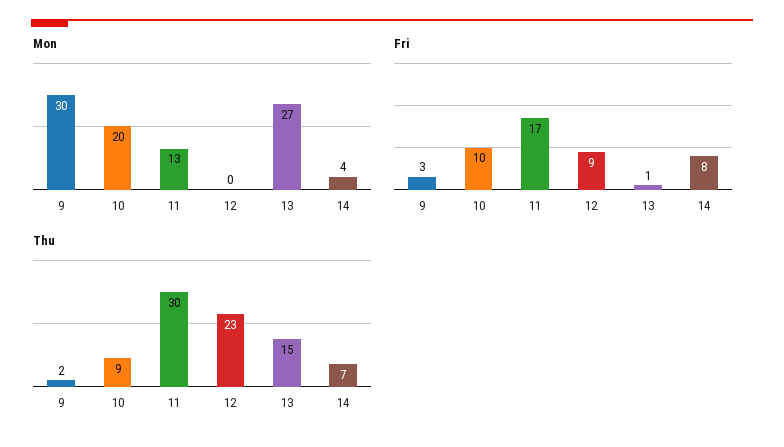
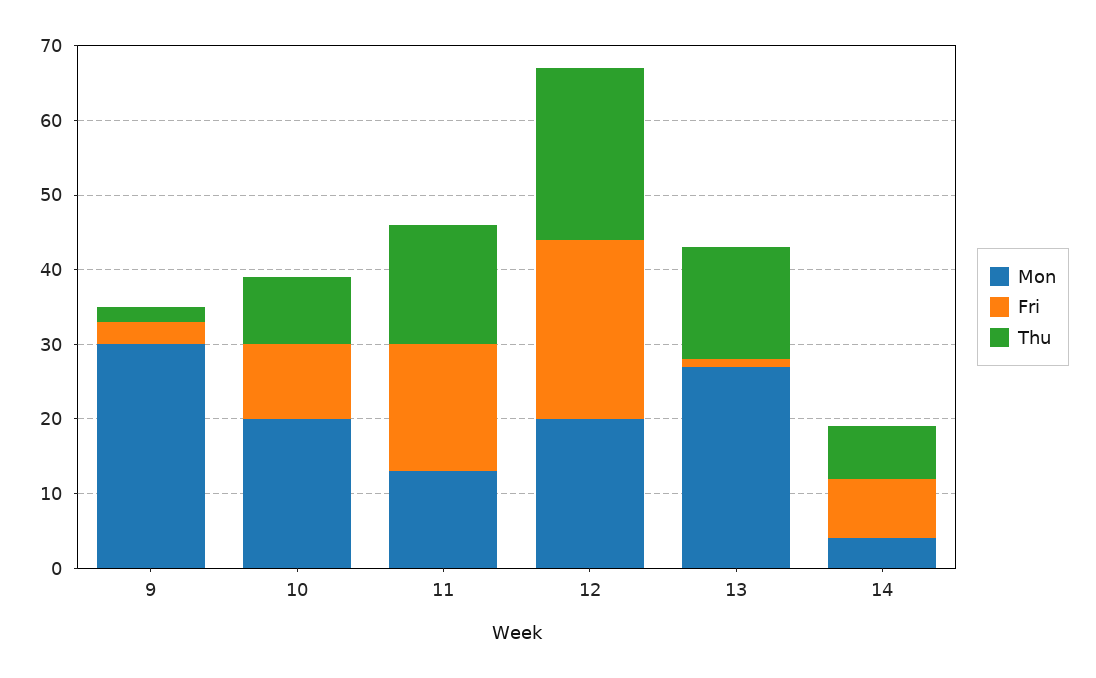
Mon, 12: 0 -> 20
Fri, 12: 9 -> 25
Thu, 11: 30 -> 15

